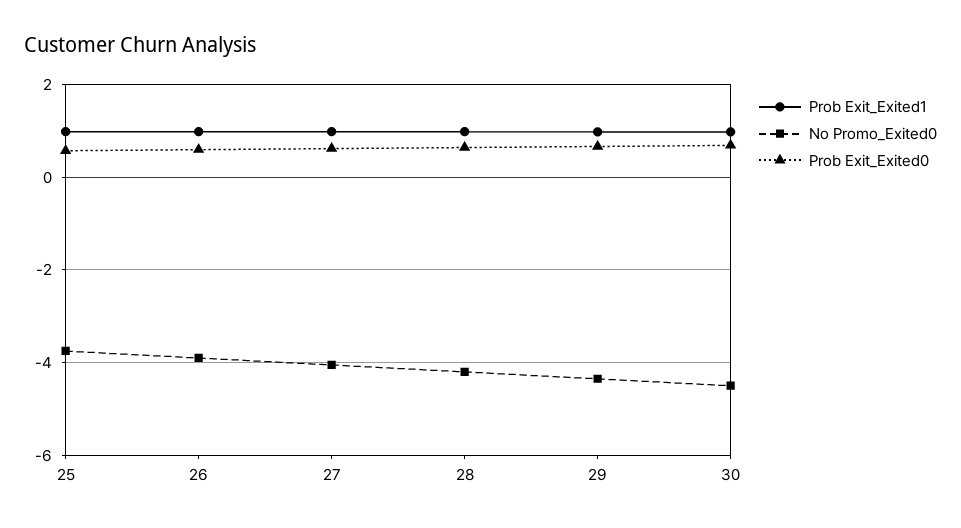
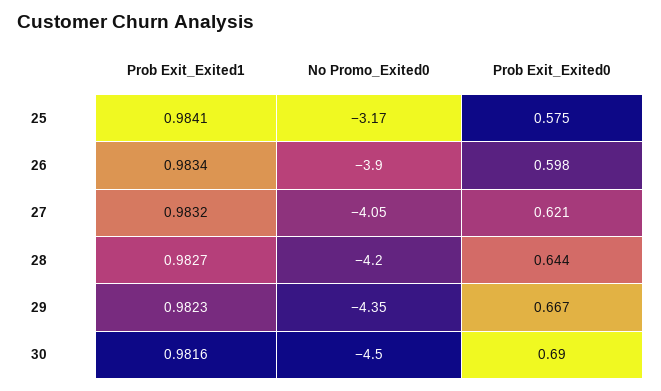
No Promo_Exited0, 25: -3.8 -> -3.17

